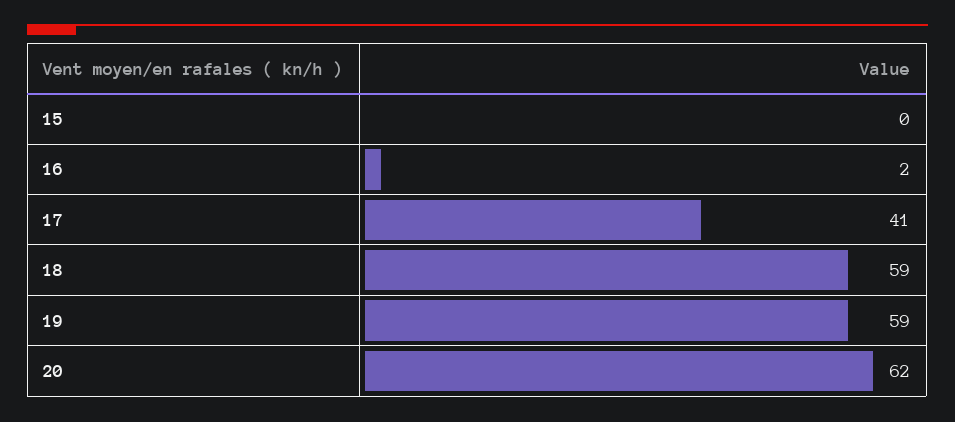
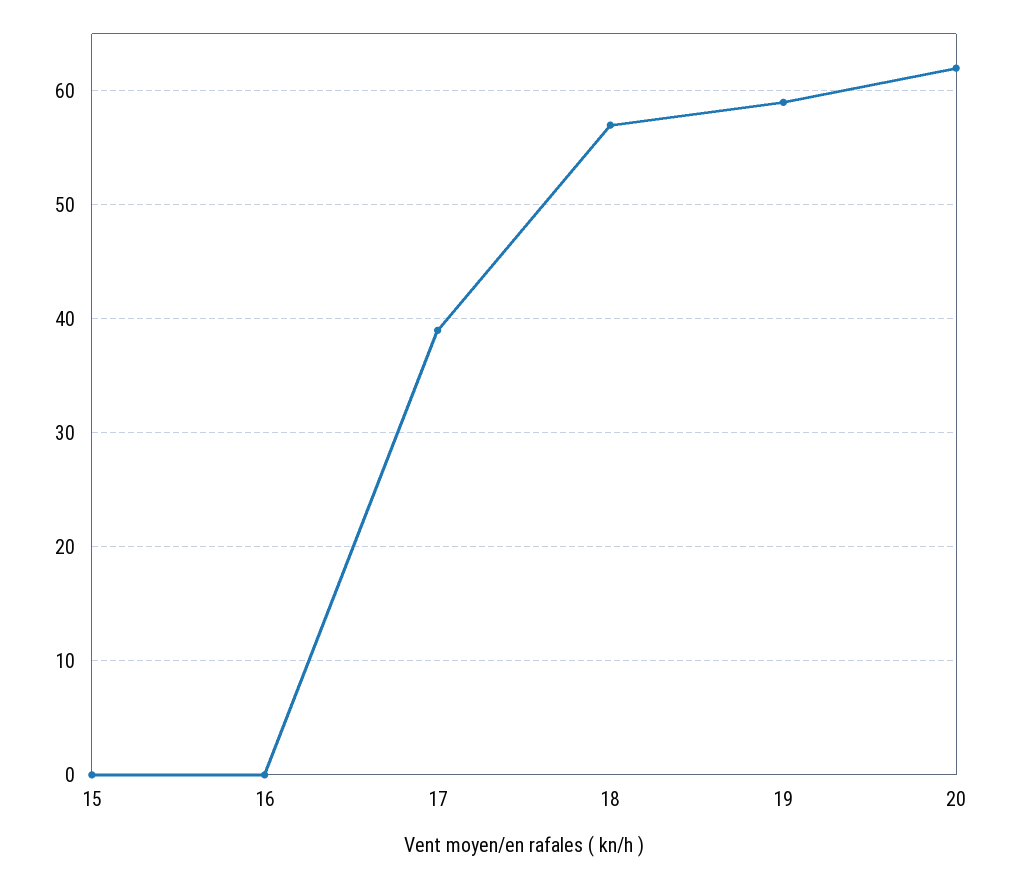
16: 2 -> 0
17: 41 -> 39
18: 59 -> 57

